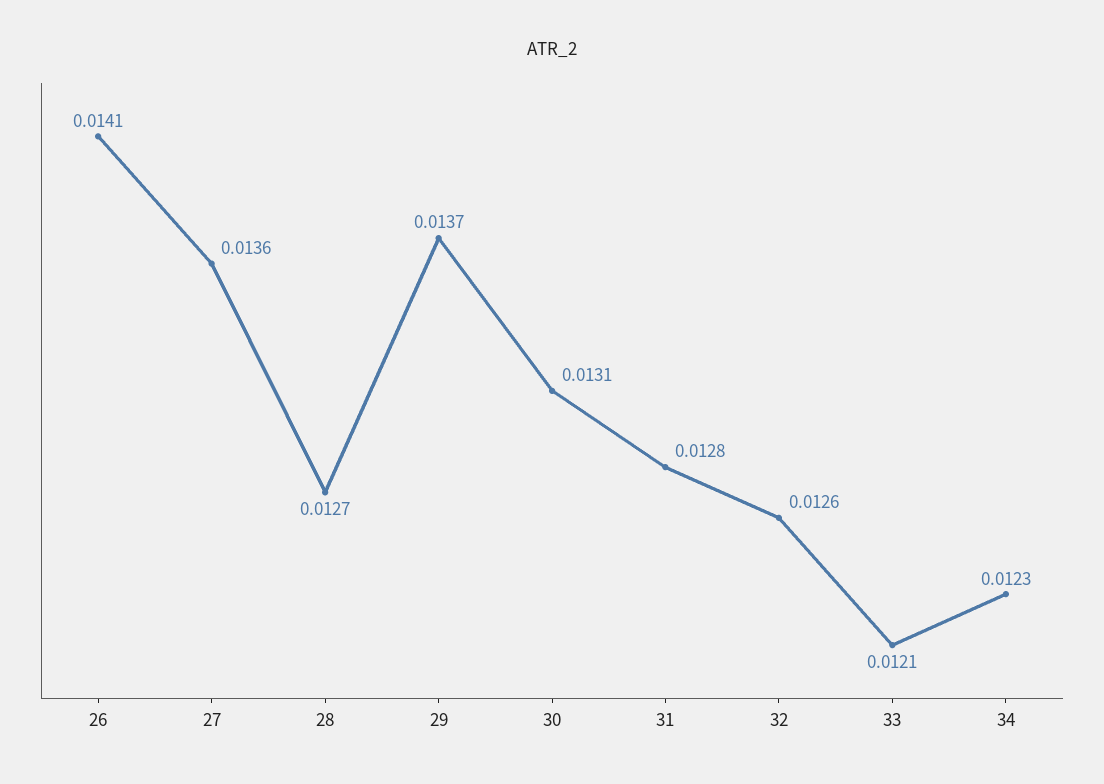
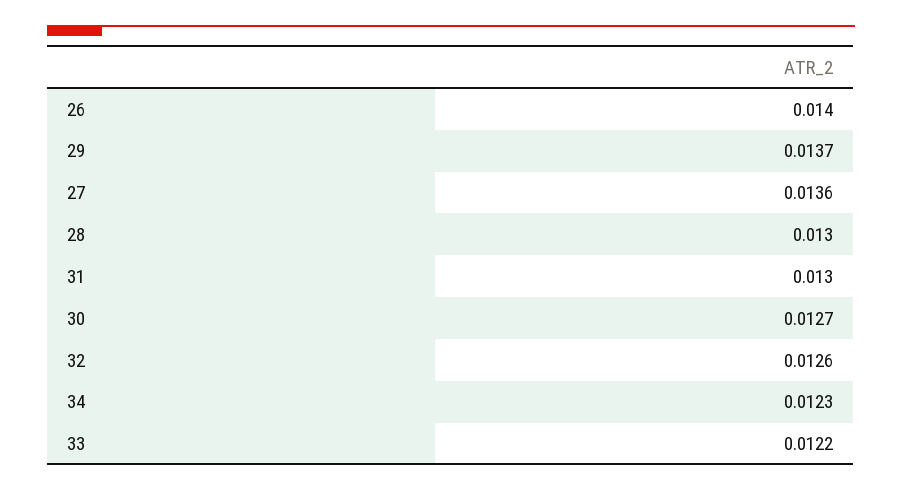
26: 0.0141 -> 0.014
28: 0.0127 -> 0.013
30: 0.0131 -> 0.0127
31: 0.0128 -> 0.013
33: 0.0121 -> 0.0122

